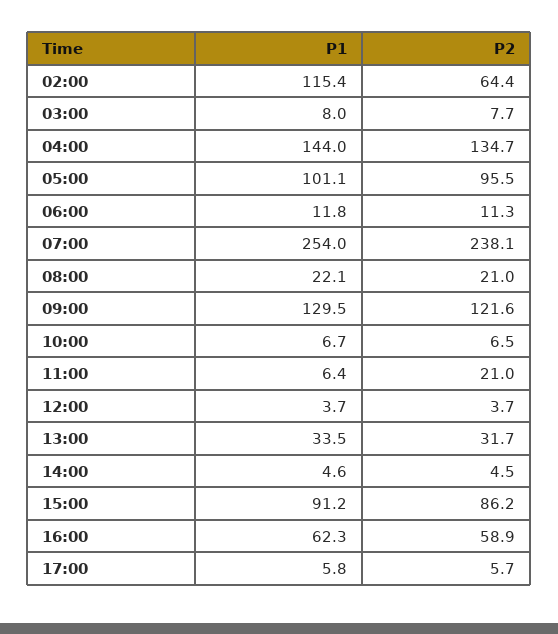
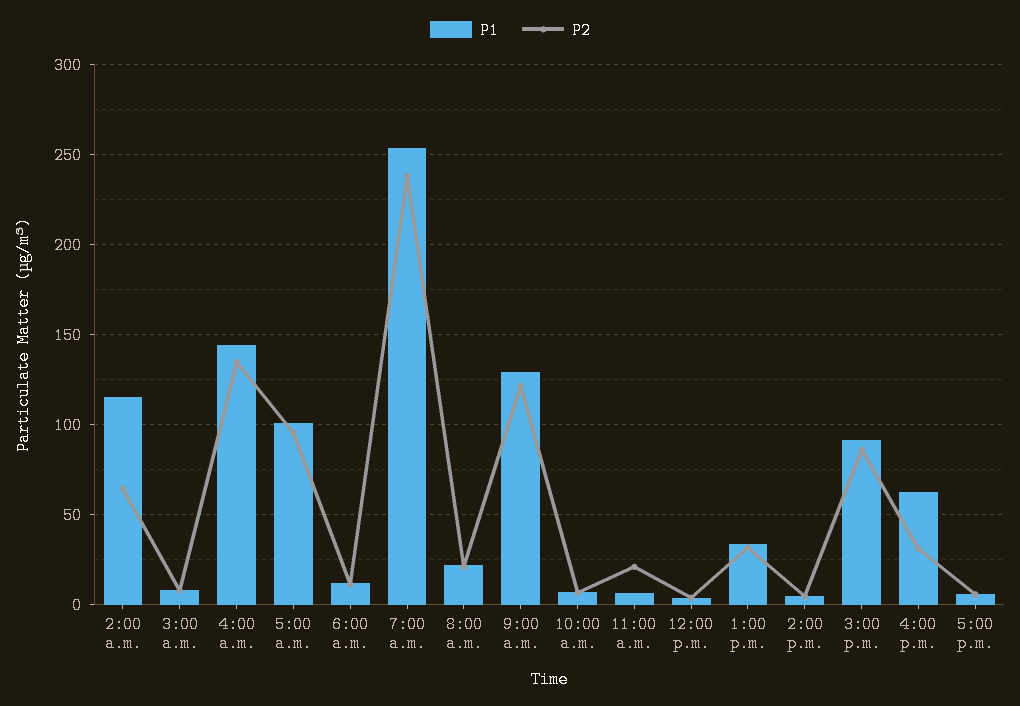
P2, 16:00: 58.9 -> 30

